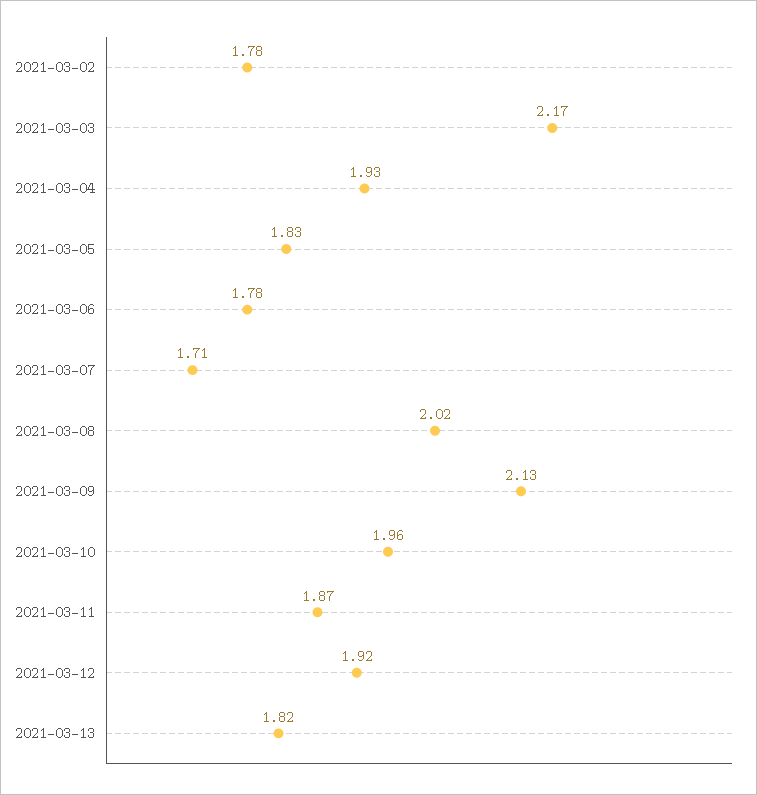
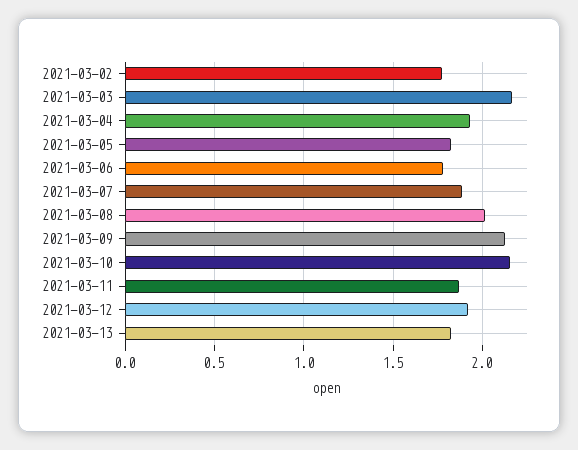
2021-03-07: 1.71 -> 1.9
2021-03-10: 1.96 -> 2.15

